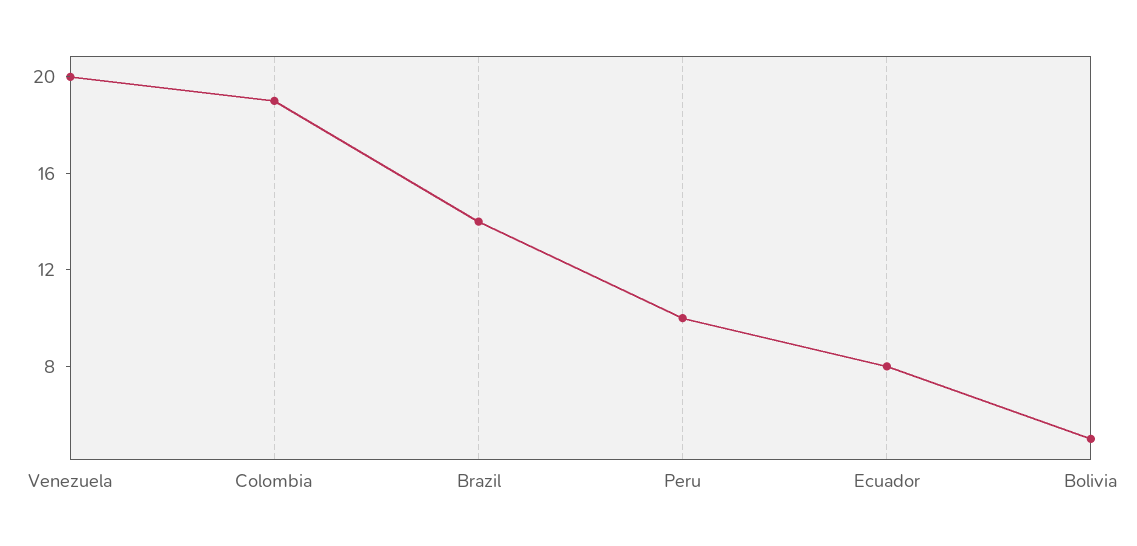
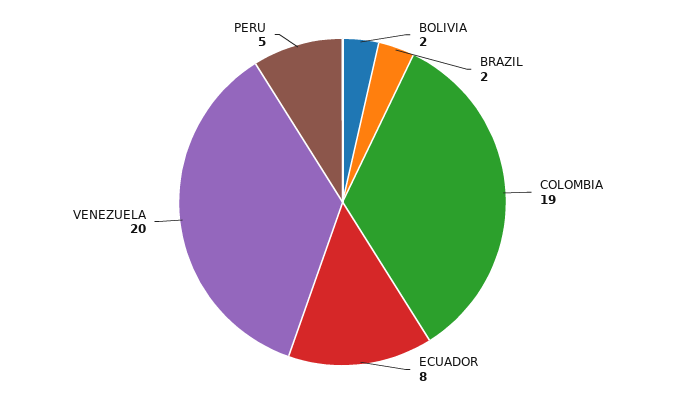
Brazil: 14 -> 2
Peru: 10 -> 5
Bolivia: 5 -> 2

